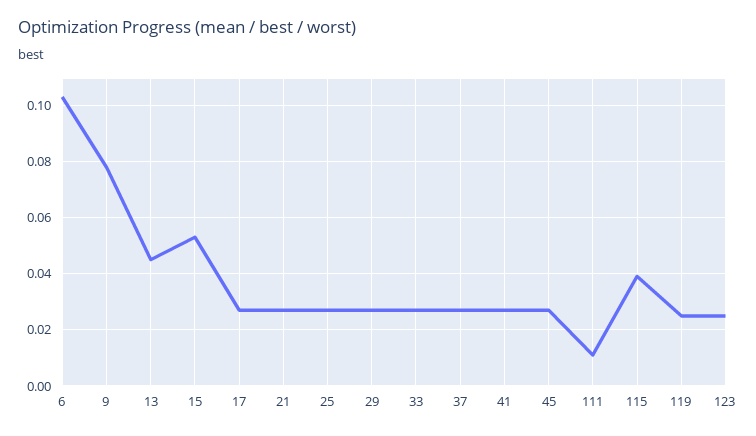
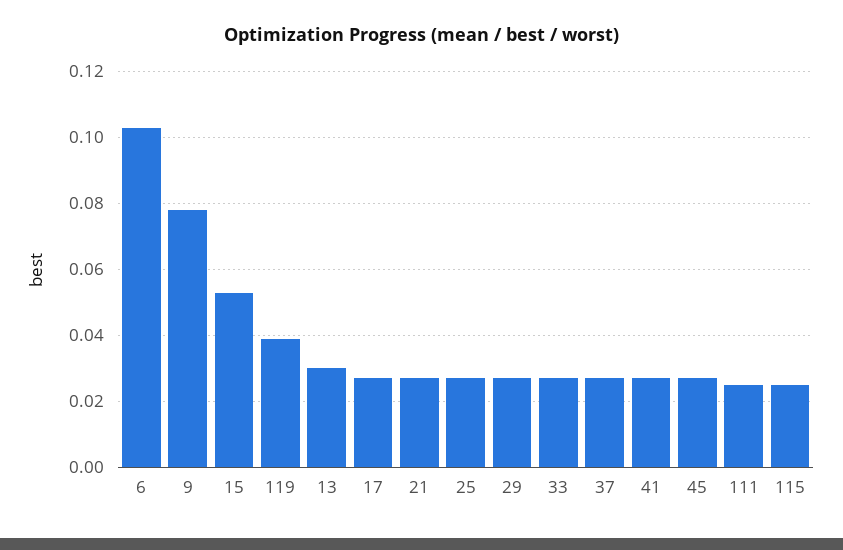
13: 0.045 -> 0.03
111: 0.01 -> 0.025
115: 0.04 -> 0.025
119: 0.025 -> 0.04
123: 0.025 -> none

